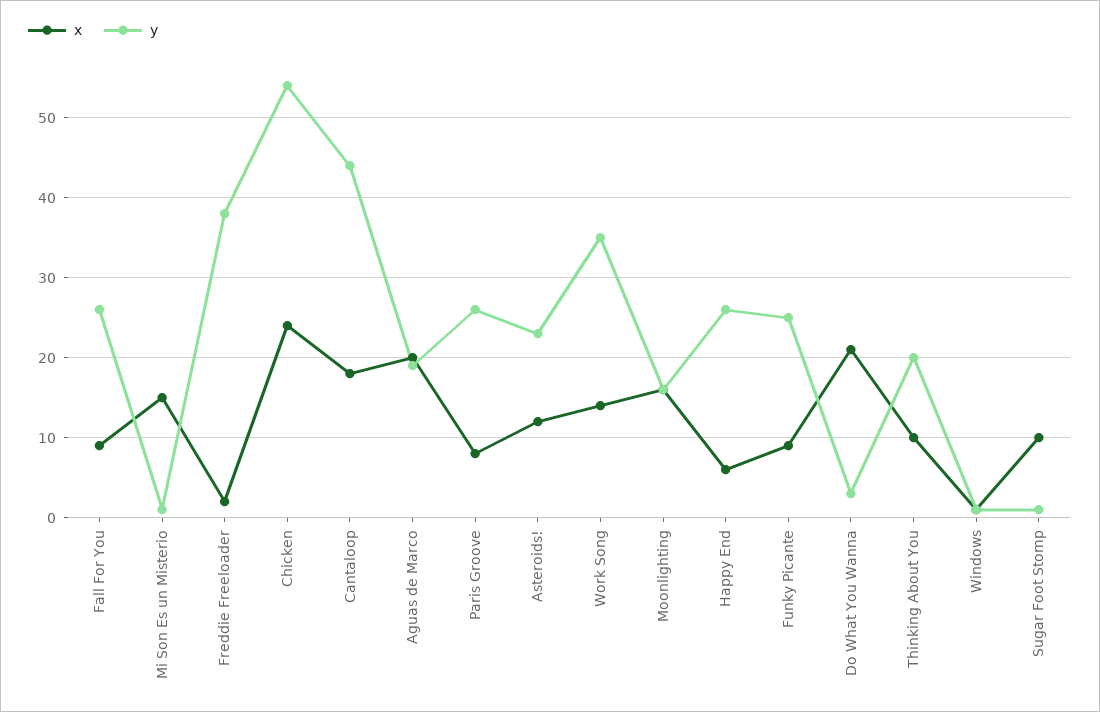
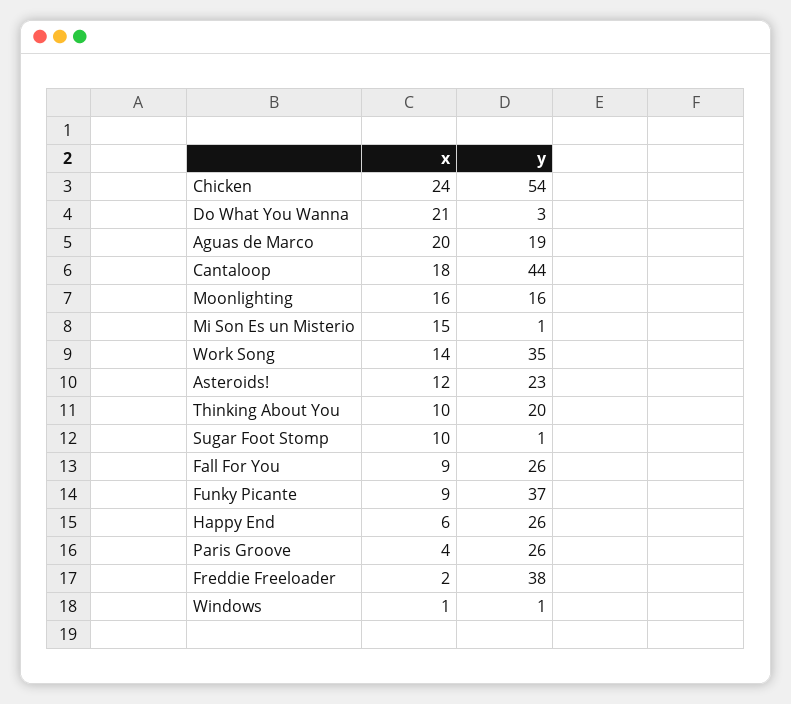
x, Paris Groove: 8 -> 4
y, Funky Picante: 25 -> 37

